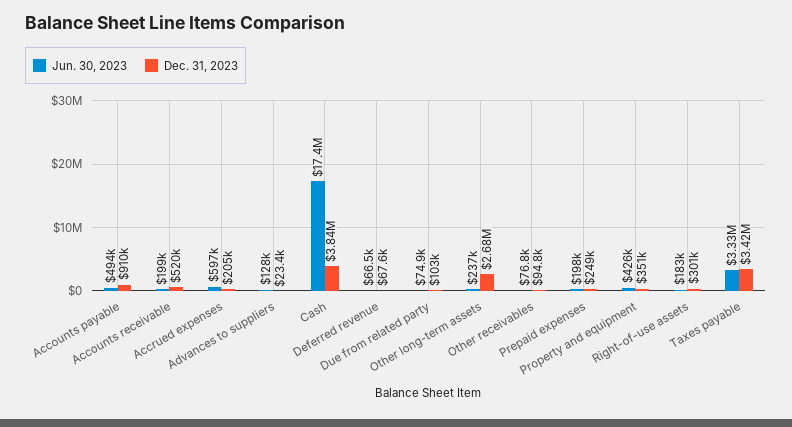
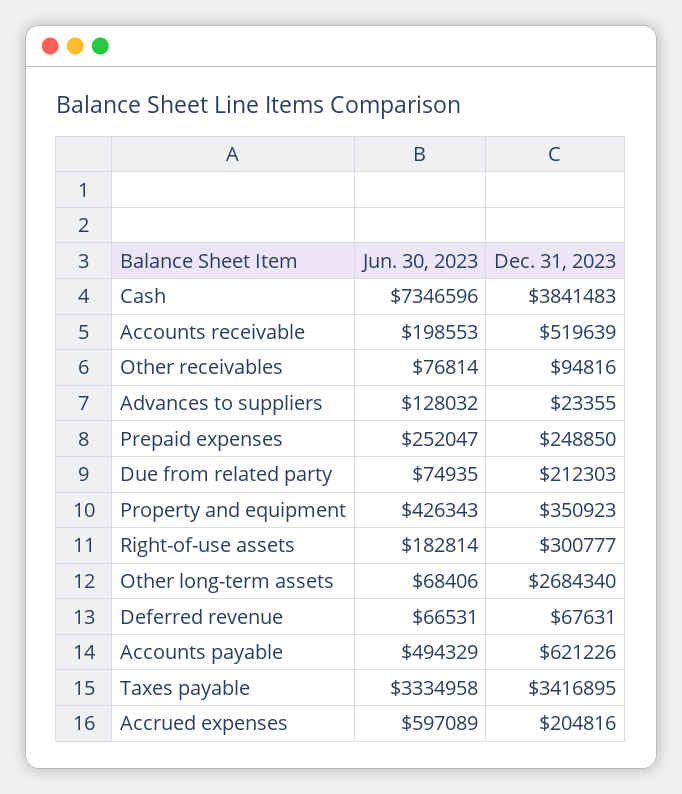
Dec. 31, 2023, Accounts payable: 910000 -> 621226
Jun. 30, 2023, Cash: 17400000 -> 7346596
Dec. 31, 2023, Due from related party: 103000 -> 212303
Jun. 30, 2023, Other long-term assets: 237000 -> 68406
Jun. 30, 2023, Prepaid expenses: 198000 -> 252047

